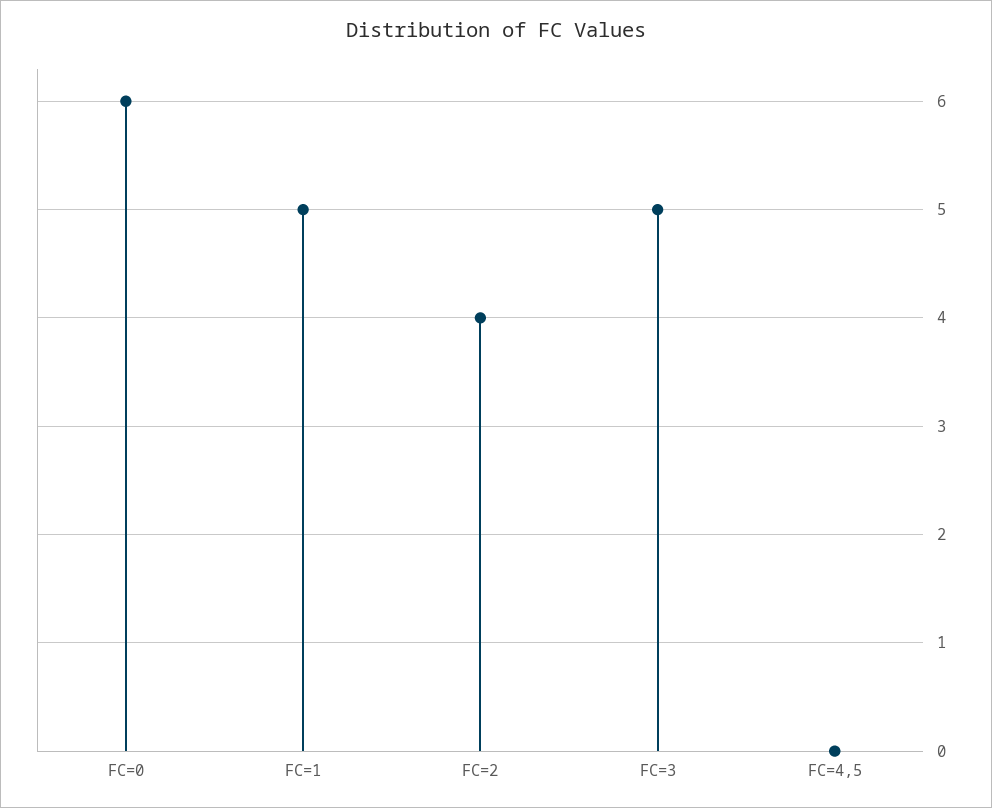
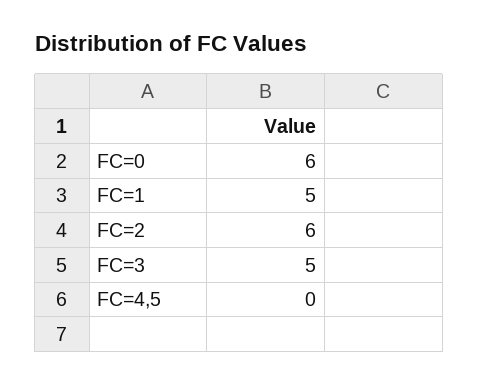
FC=2: 4 -> 6

